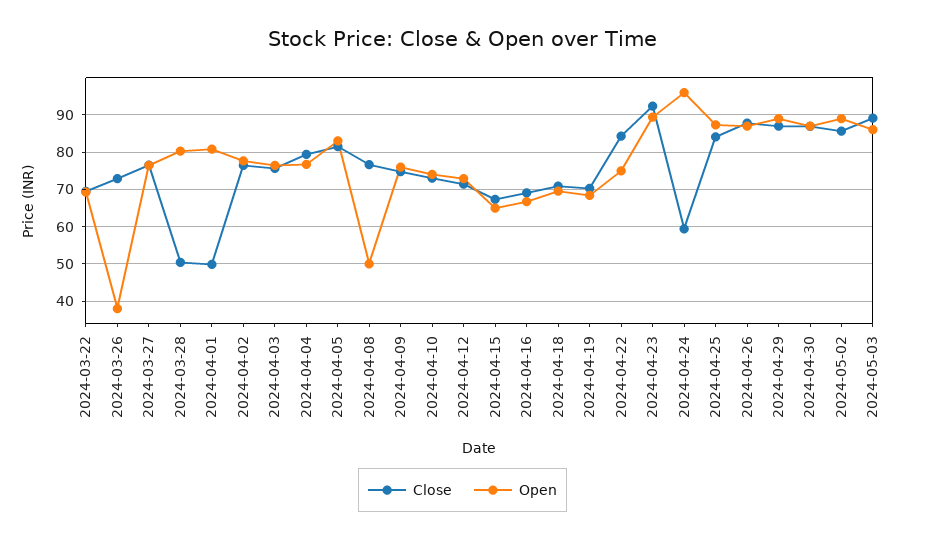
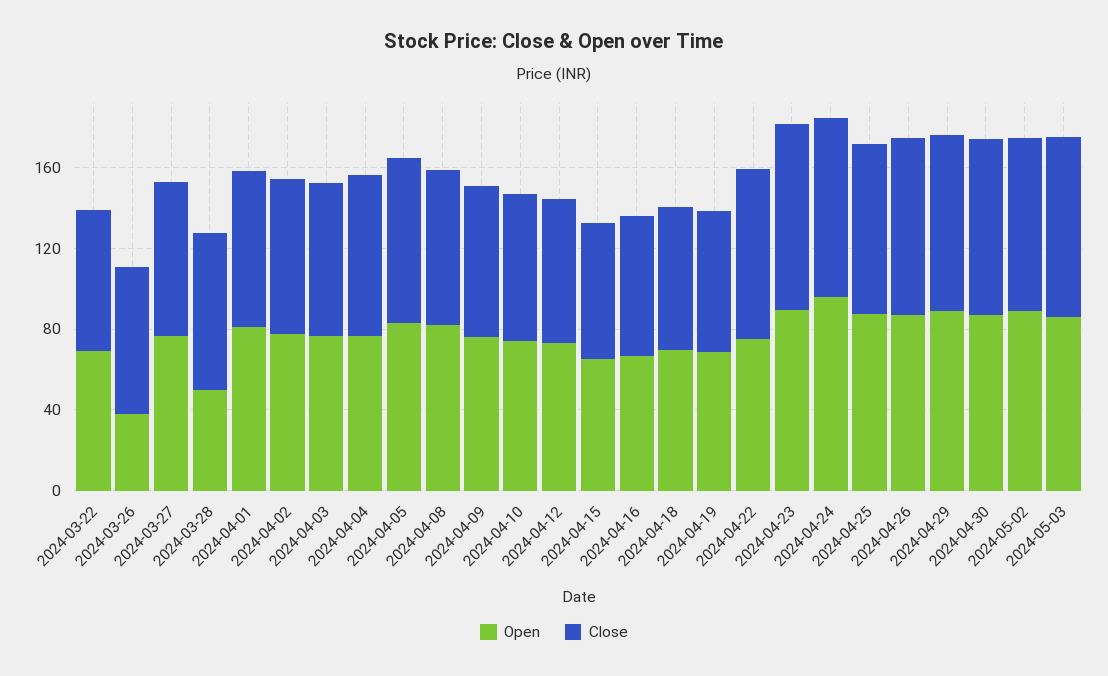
Close, 2024-03-28: 50 -> 80
Open, 2024-03-28: 80 -> 50
Close, 2024-04-01: 50 -> 80
Open, 2024-04-08: 50 -> 80
Close, 2024-04-24: 60 -> 90

